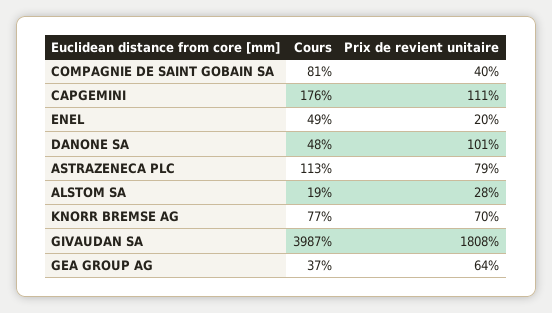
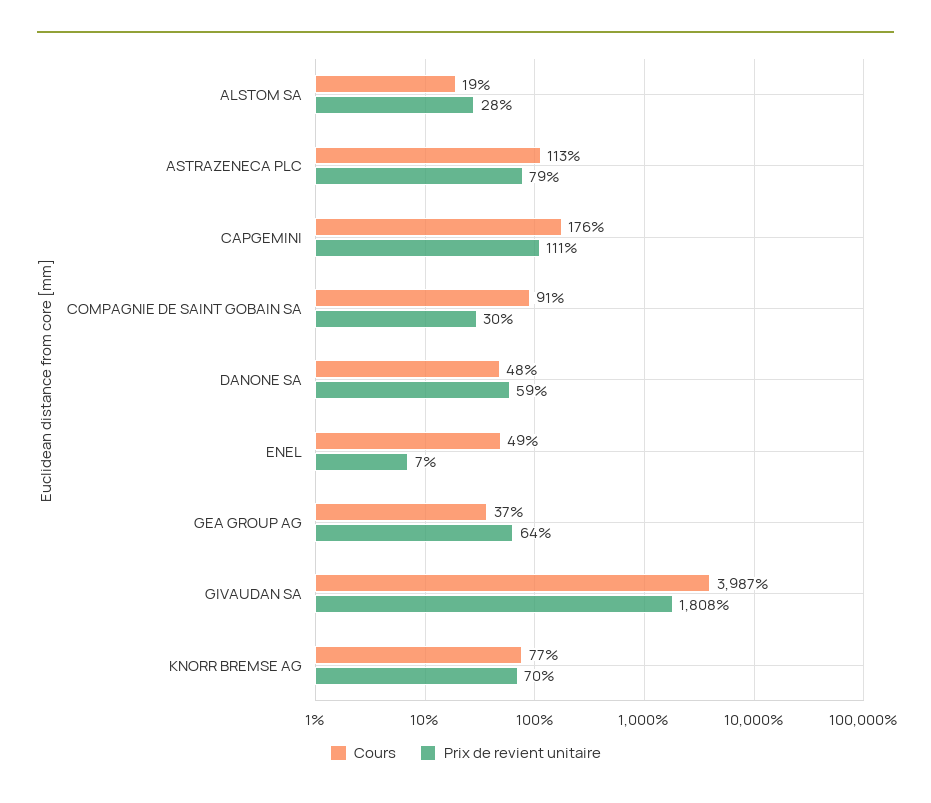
Cours, COMPAGNIE DE SAINT GOBAIN SA: 81 -> 91
Prix de revient unitaire, COMPAGNIE DE SAINT GOBAIN SA: 40 -> 30
Prix de revient unitaire, ENEL: 20 -> 7
Prix de revient unitaire, DANONE SA: 101 -> 59

